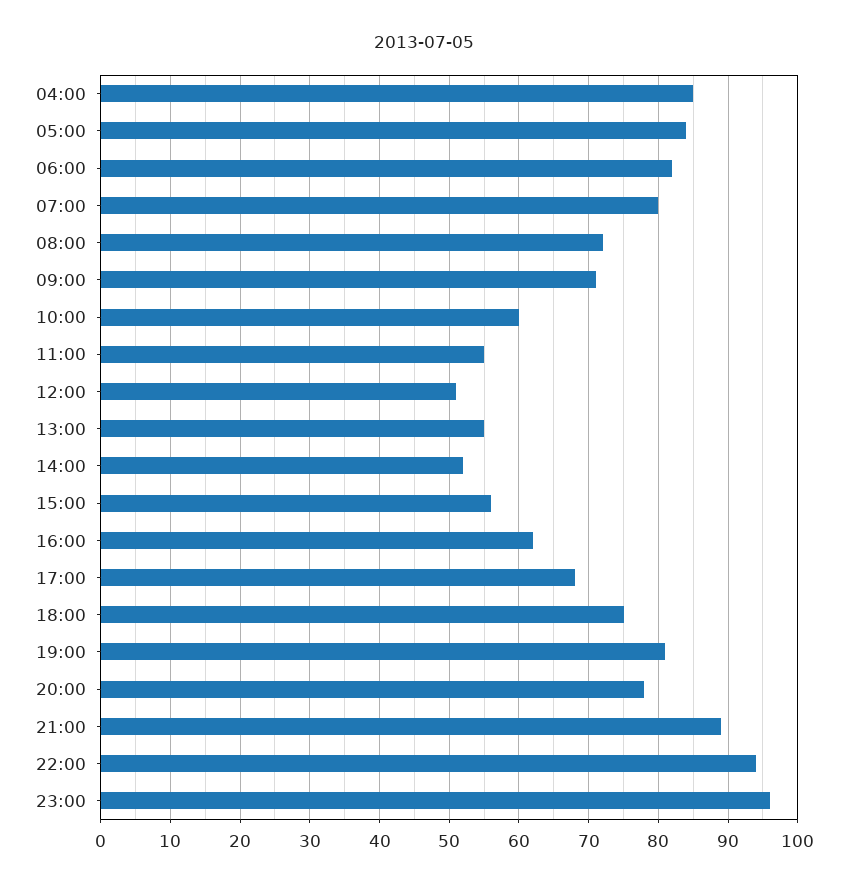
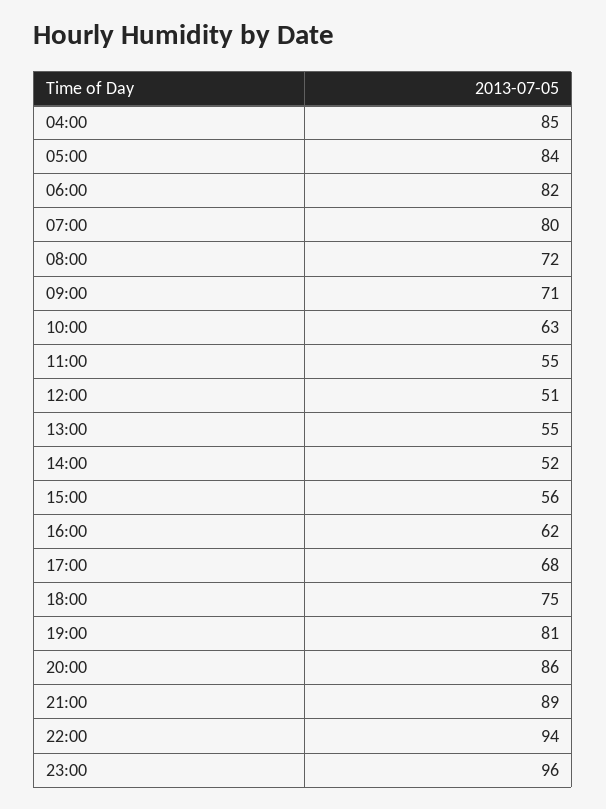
10:00: 60 -> 63
20:00: 78 -> 86

